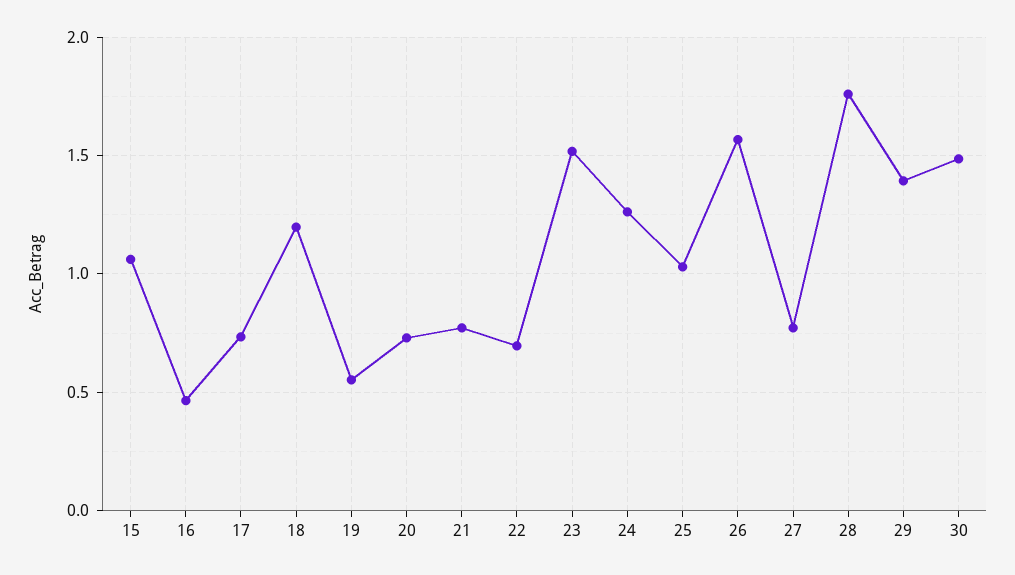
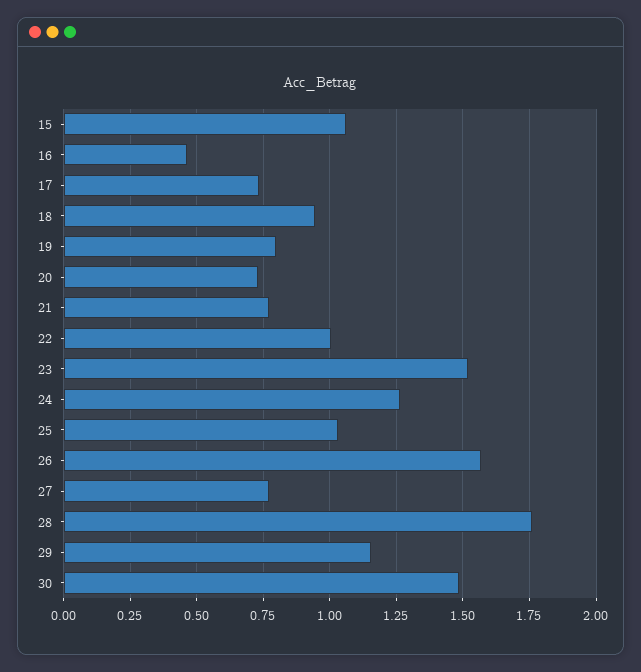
18: 1.2 -> 0.95
19: 0.55 -> 0.8
22: 0.7 -> 1
29: 1.4 -> 1.15

